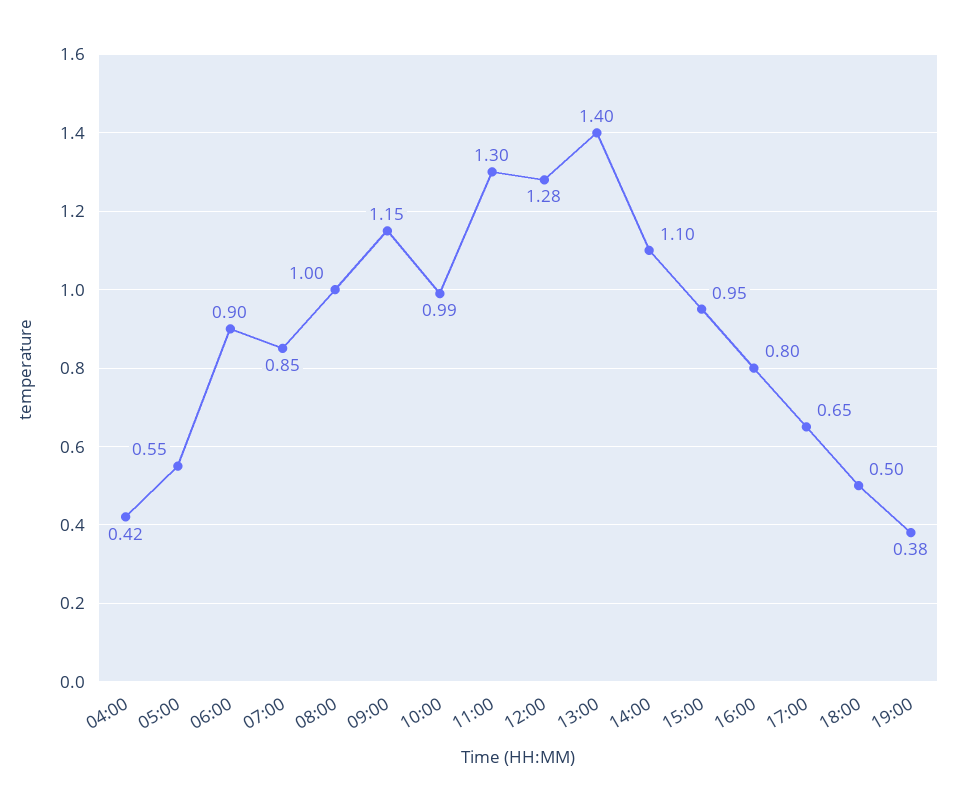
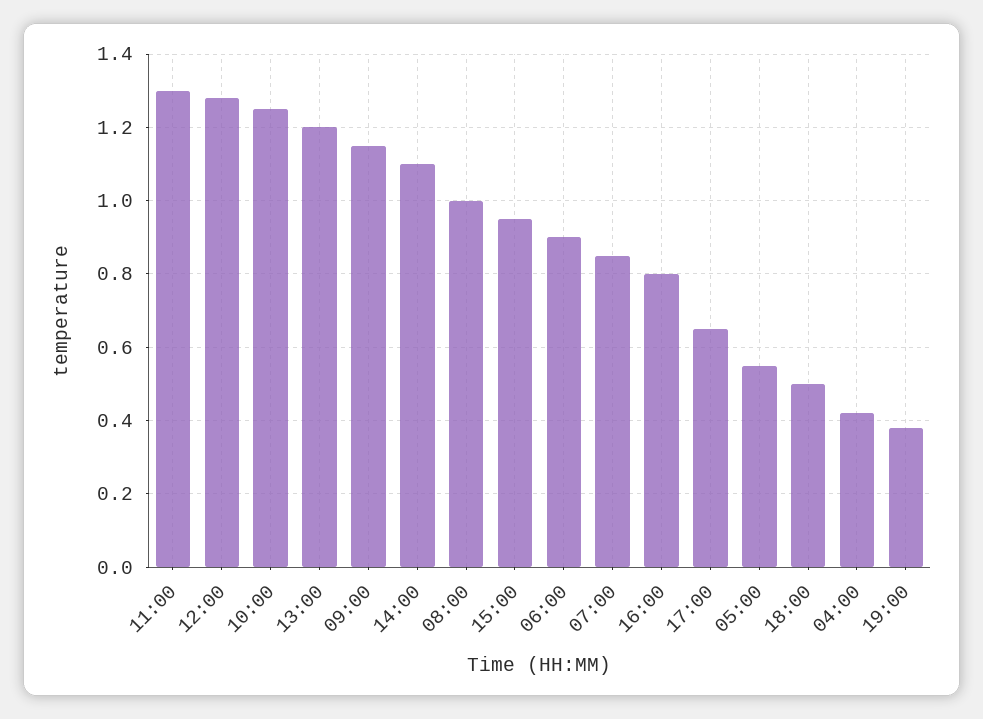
10:00: 0.99 -> 1.25
13:00: 1.4 -> 1.2

